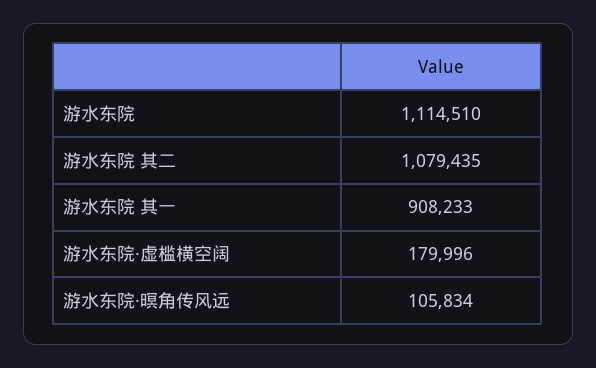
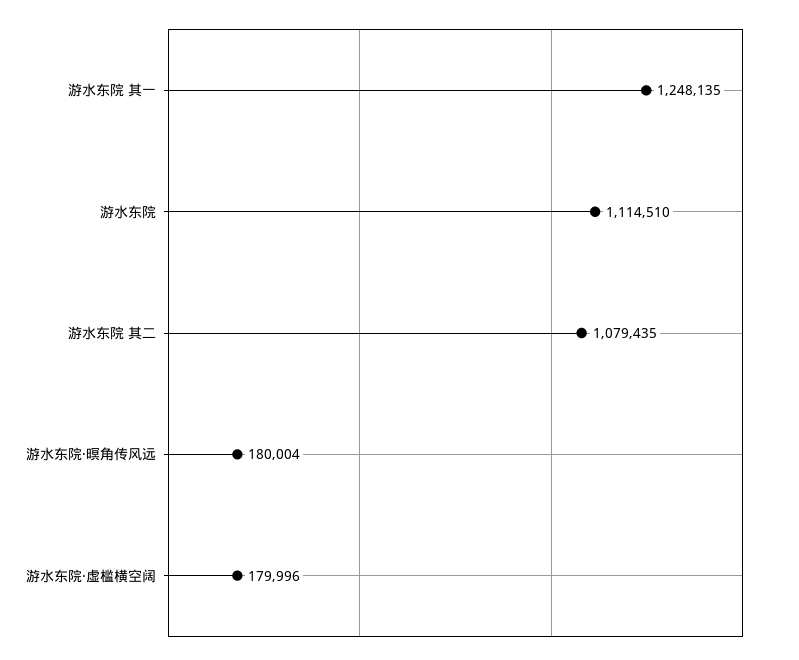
游水东院 其一: 908233 -> 1248135
游水东院·暝角传风远: 105834 -> 180004

